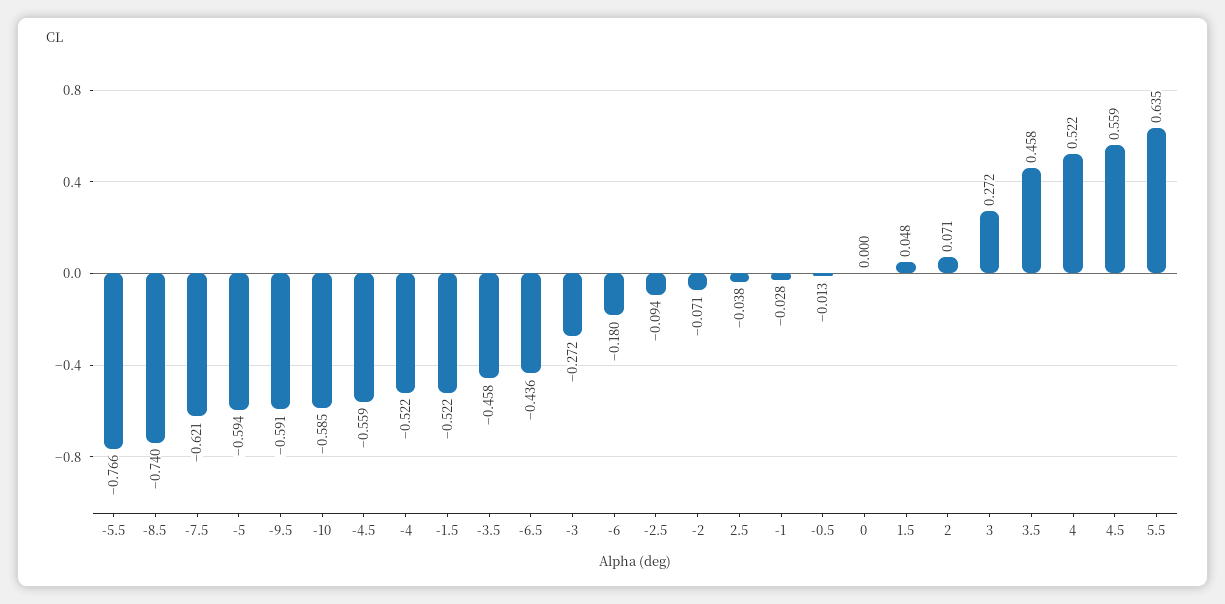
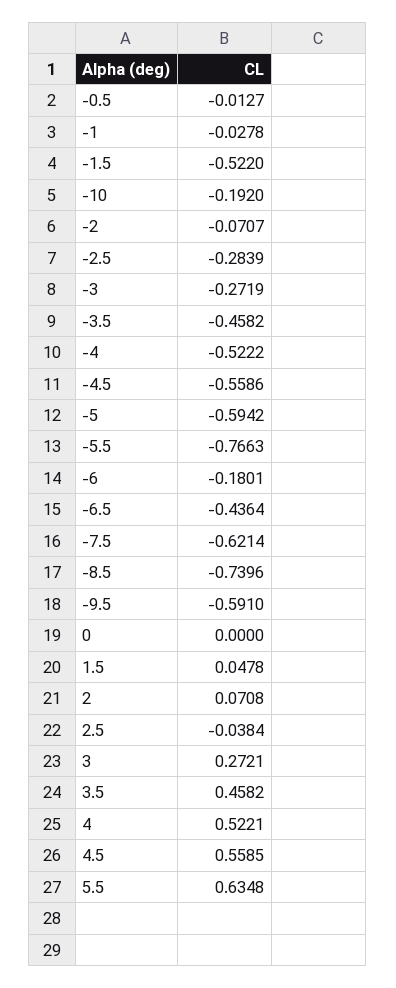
-10: -0.585 -> -0.192
-2.5: -0.094 -> -0.2839

